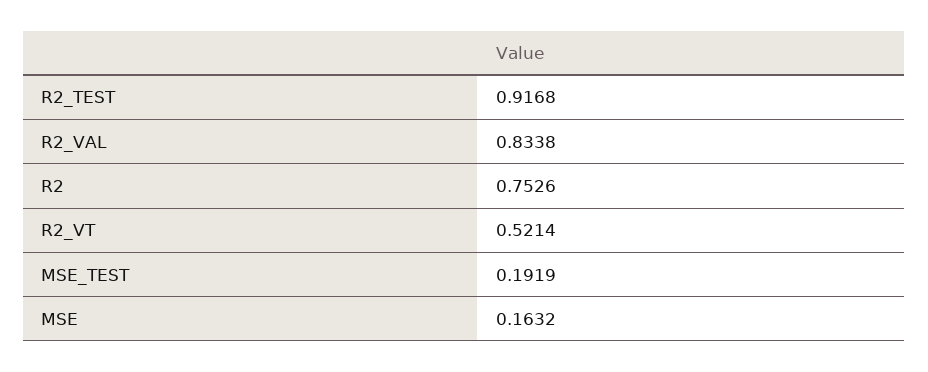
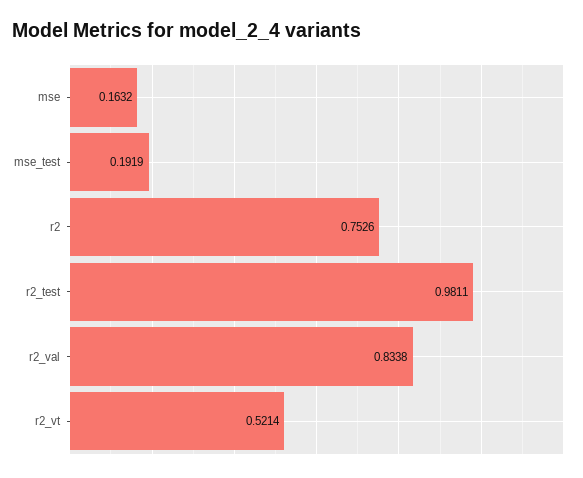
R2_TEST: 0.9168 -> 0.9811

